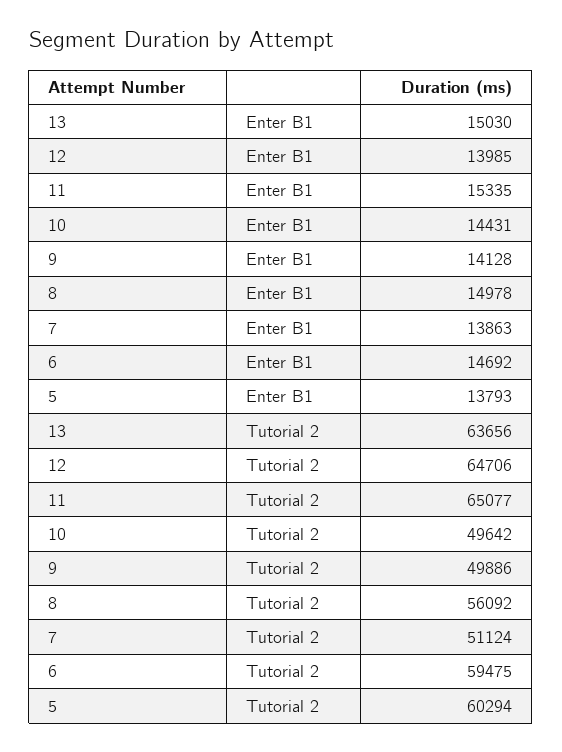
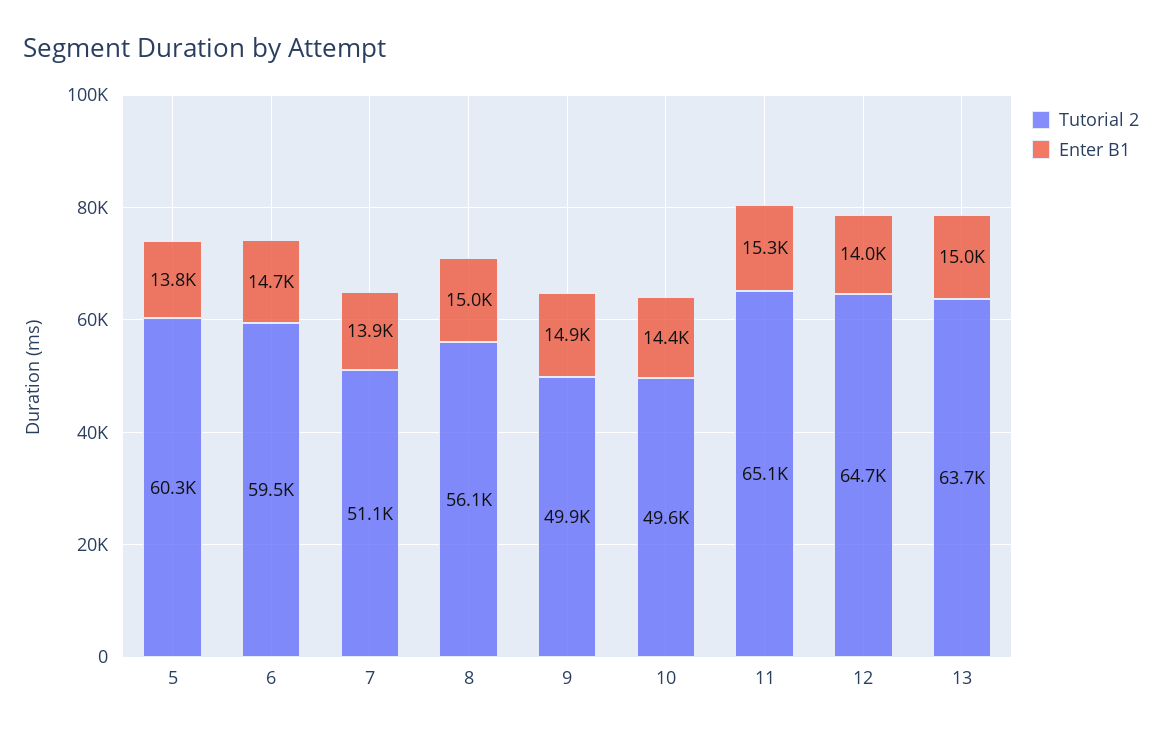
Enter B1, 9: 14128 -> 14900

